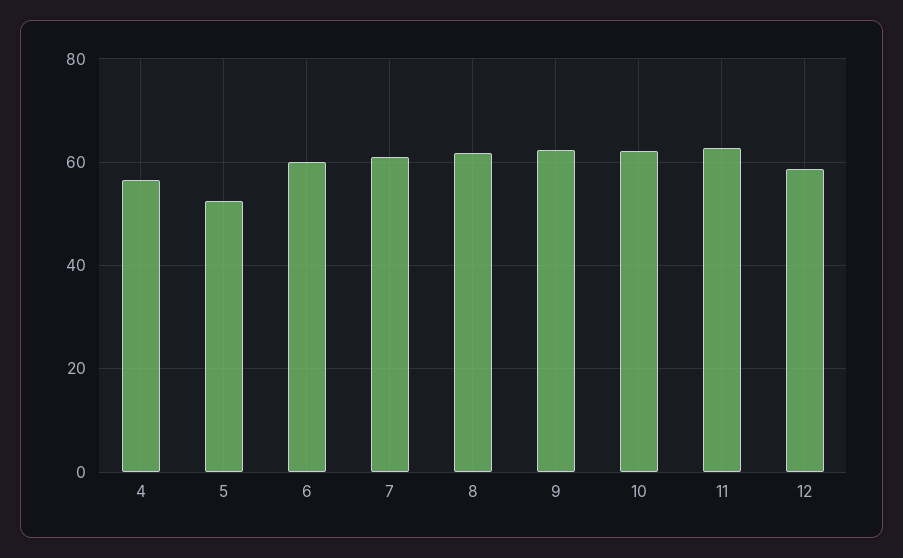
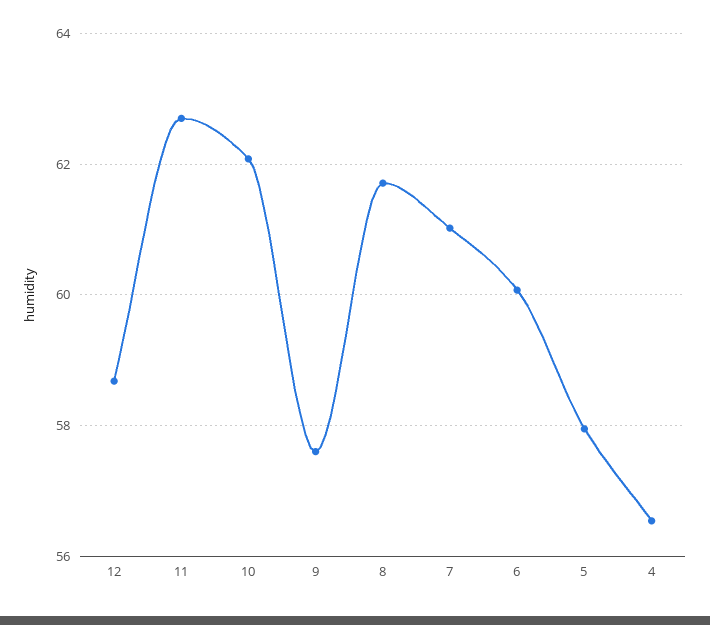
5: 52 -> 58
9: 62 -> 57.6

